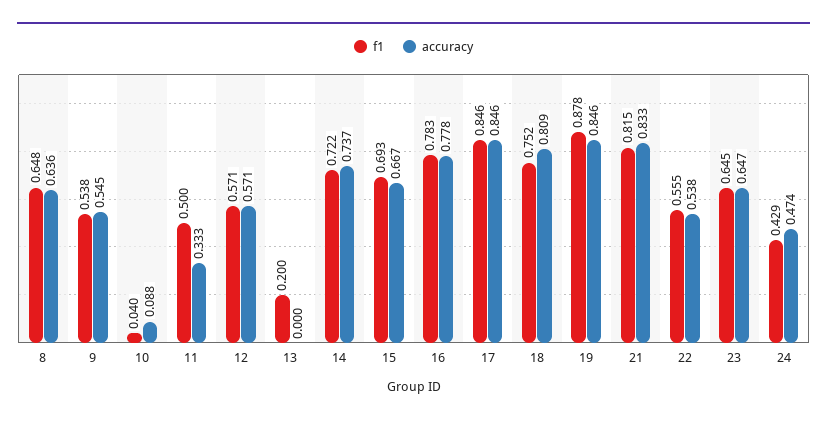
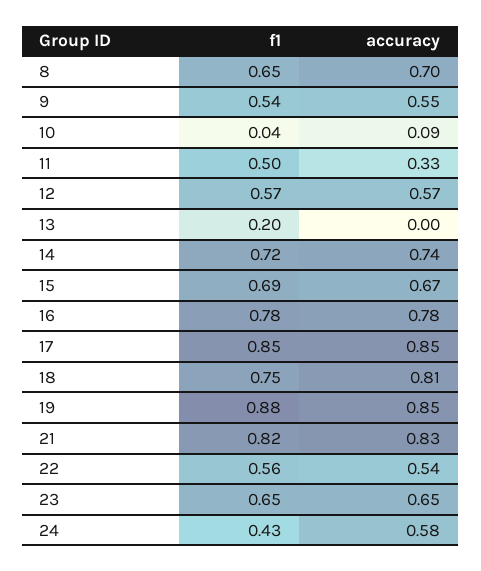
accuracy, 8: 0.636 -> 0.7
accuracy, 24: 0.474 -> 0.58

